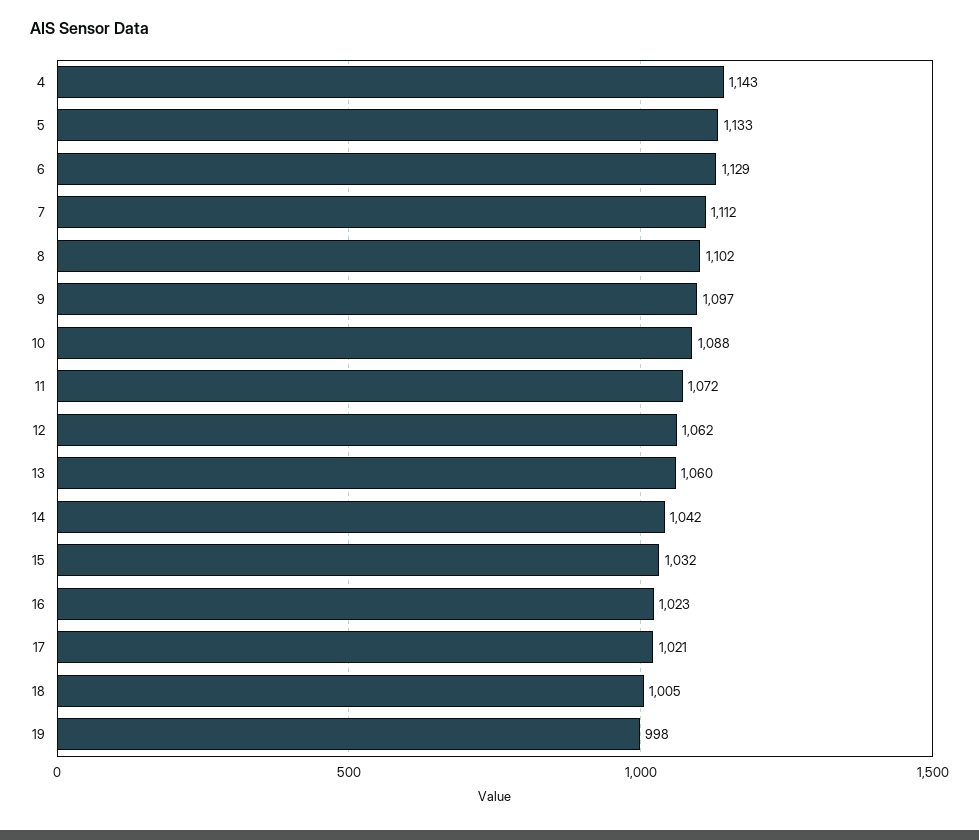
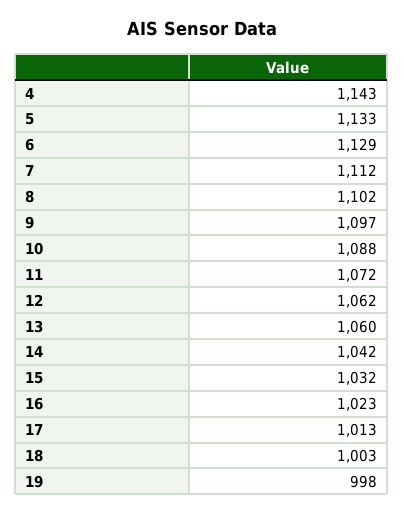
17: 1021 -> 1013
18: 1005 -> 1003

